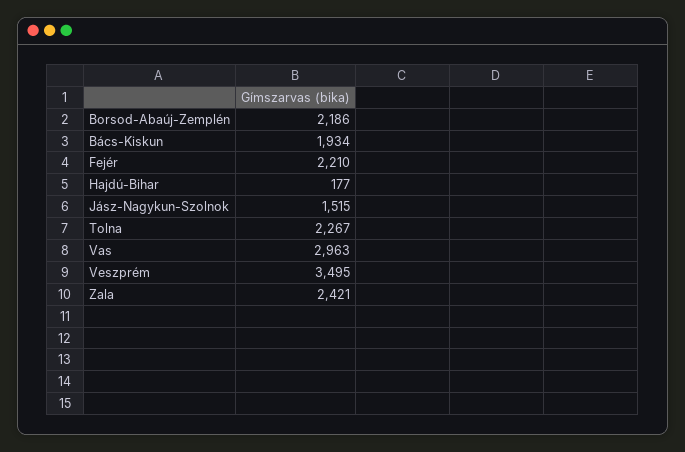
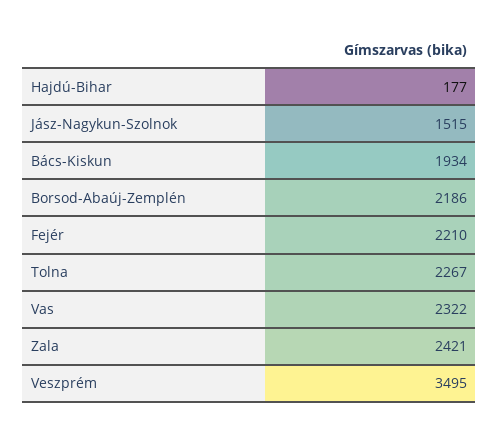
Vas: 2963 -> 2322

